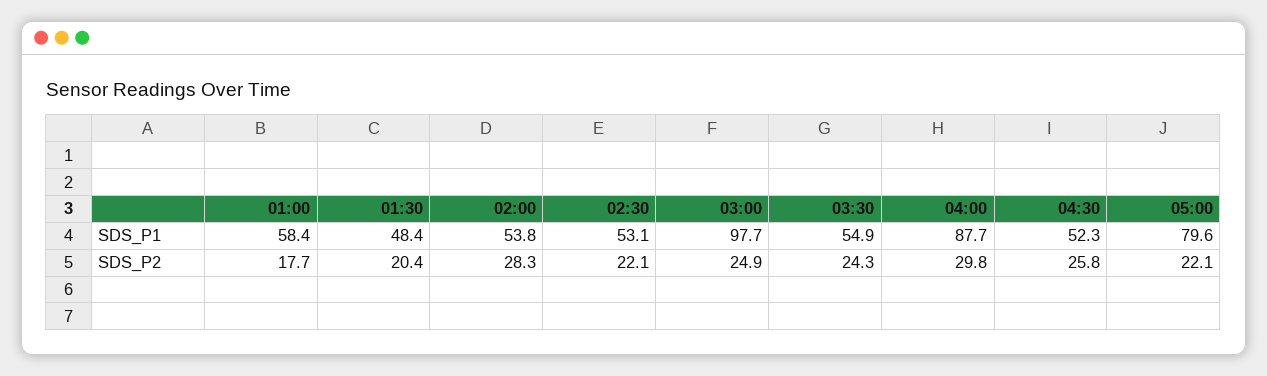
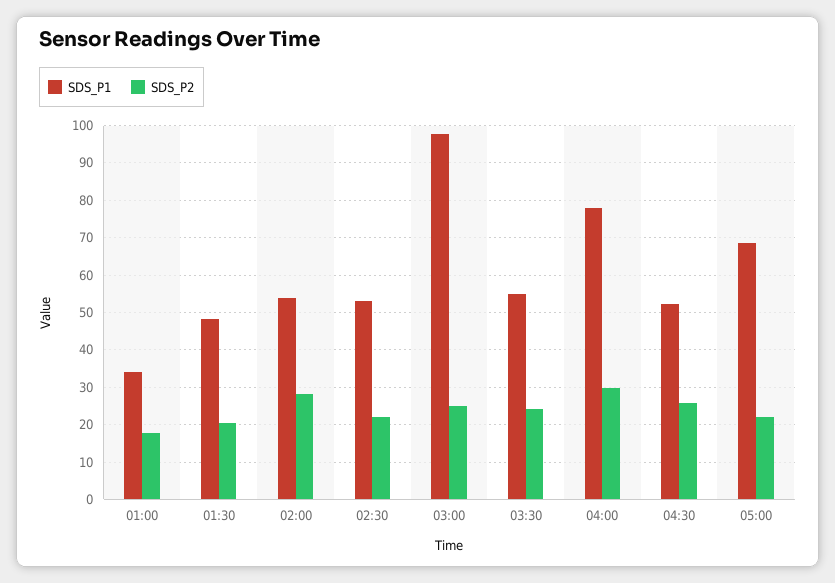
SDS_P1, 01:00: 58.4 -> 34
SDS_P1, 04:00: 87.7 -> 78
SDS_P1, 05:00: 79.6 -> 68

